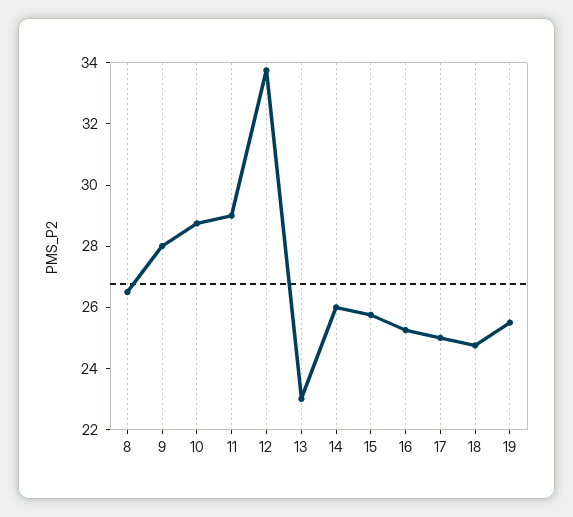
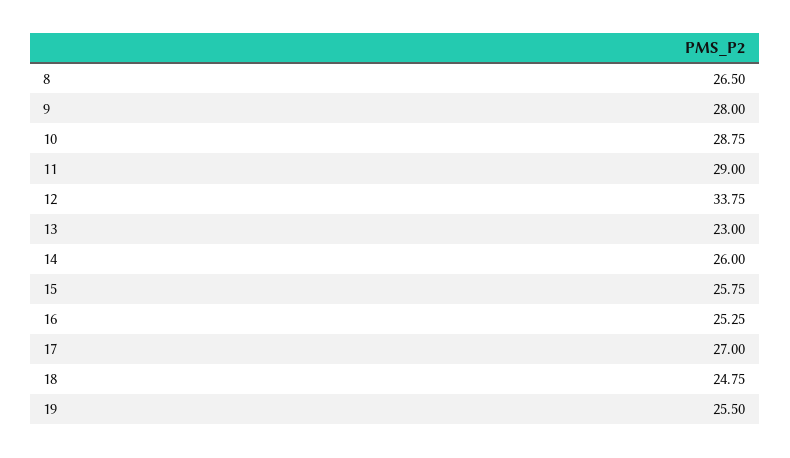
17: 25 -> 27

